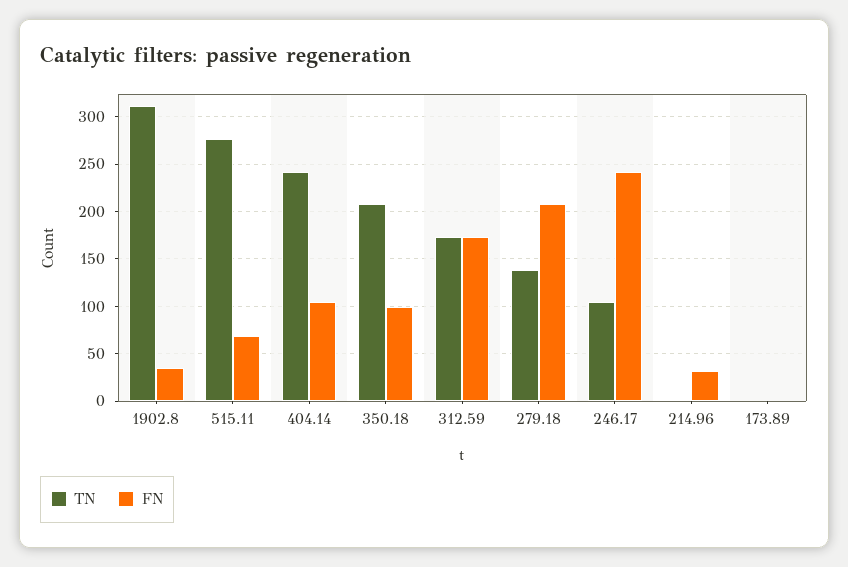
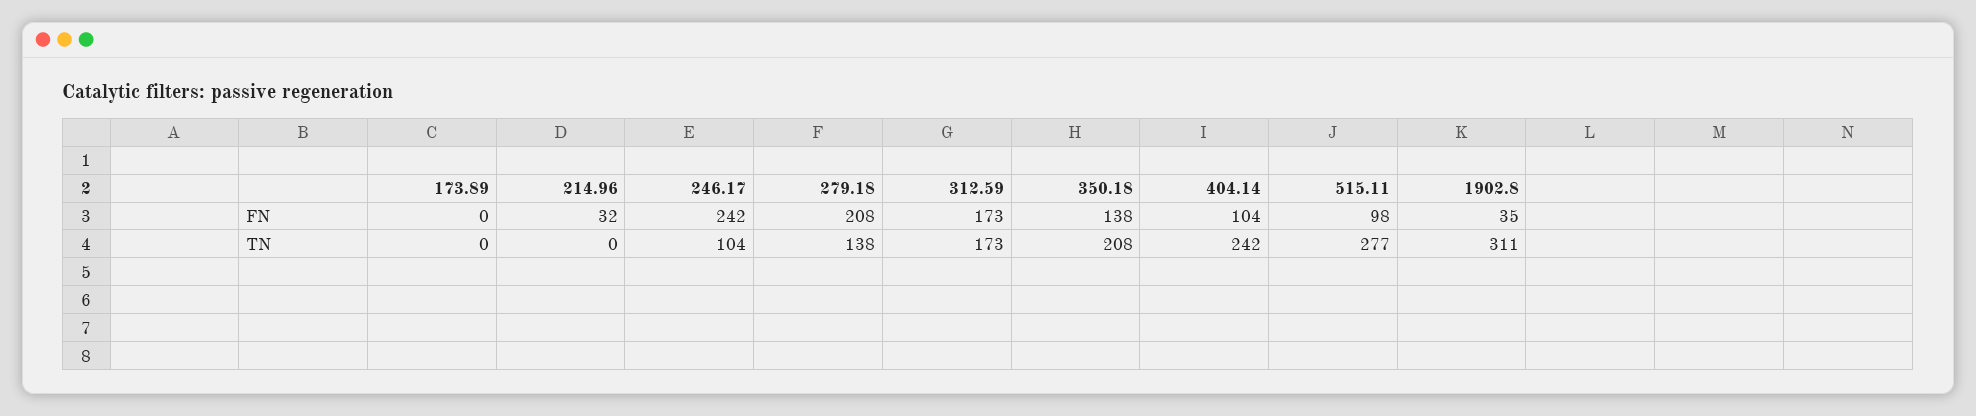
FN, 515.11: 70 -> 98
FN, 350.18: 100 -> 138

